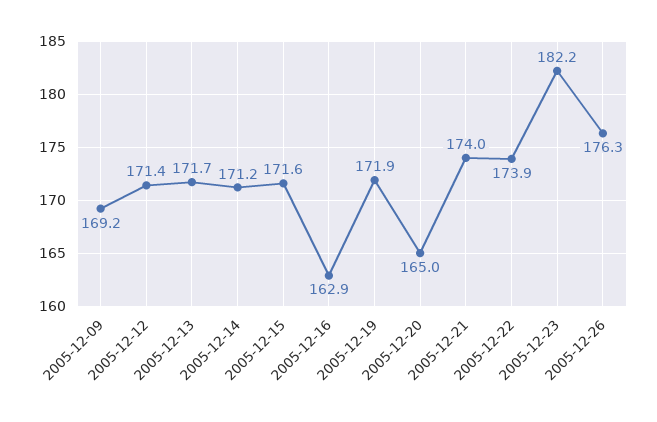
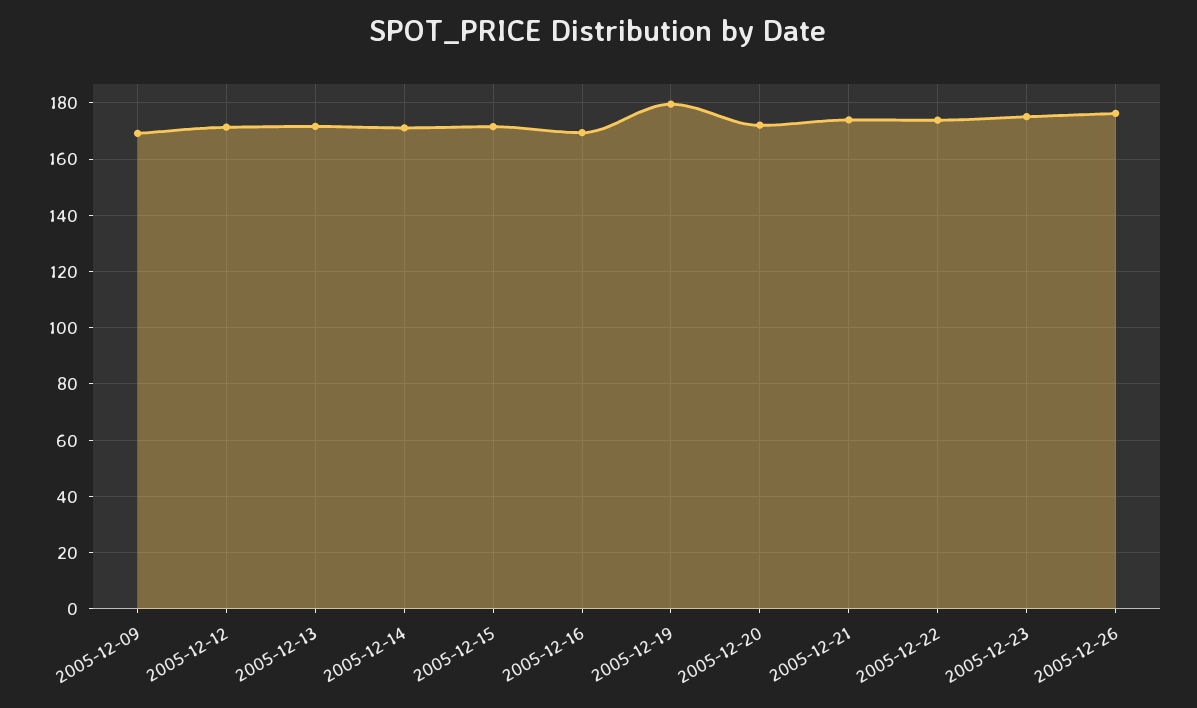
2005-12-16: 162.9 -> 170
2005-12-19: 171.9 -> 180
2005-12-20: 165 -> 172.5
2005-12-23: 182.2 -> 175

